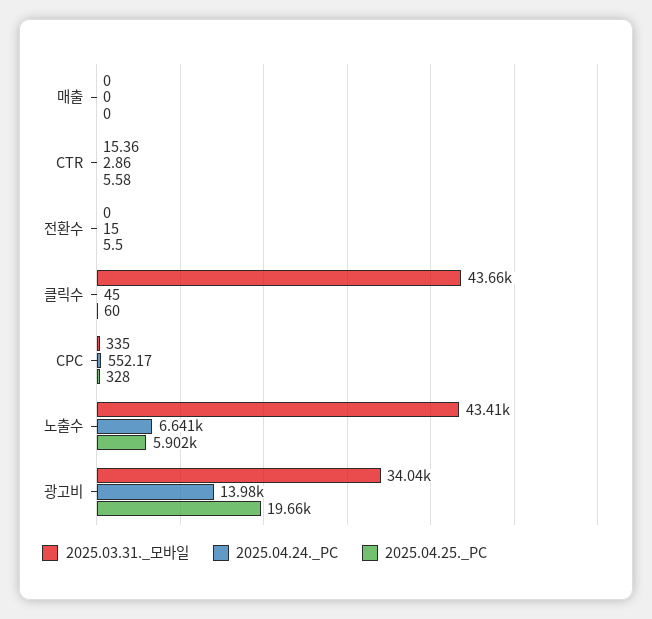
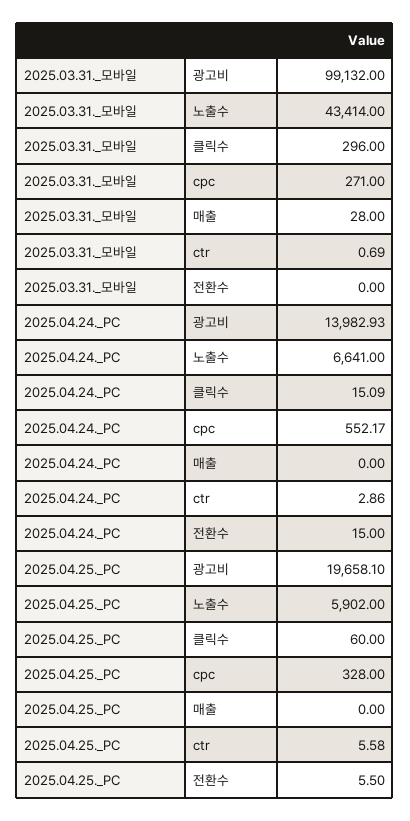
2025.03.31._모바일, 매출: 0 -> 28
2025.03.31._모바일, CTR: 15.36 -> 0.69
2025.03.31._모바일, 클릭수: 43660 -> 296
2025.04.24._PC, 클릭수: 45 -> 15.09
2025.03.31._모바일, CPC: 335 -> 271
2025.03.31._모바일, 광고비: 34040 -> 99132

